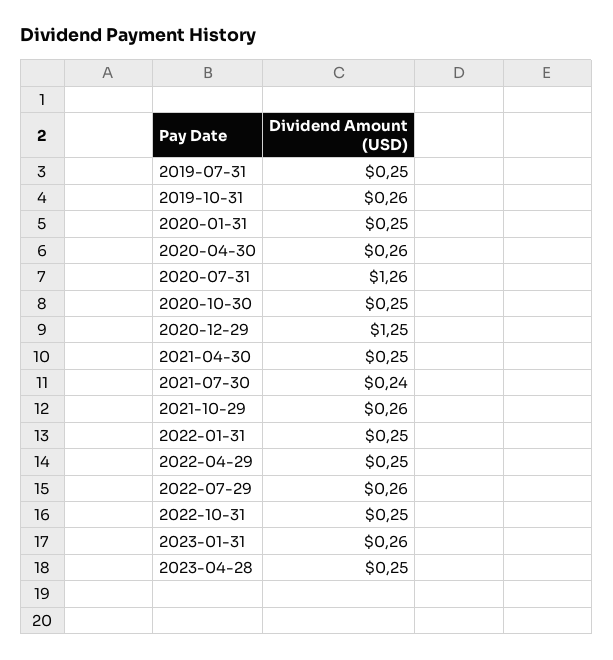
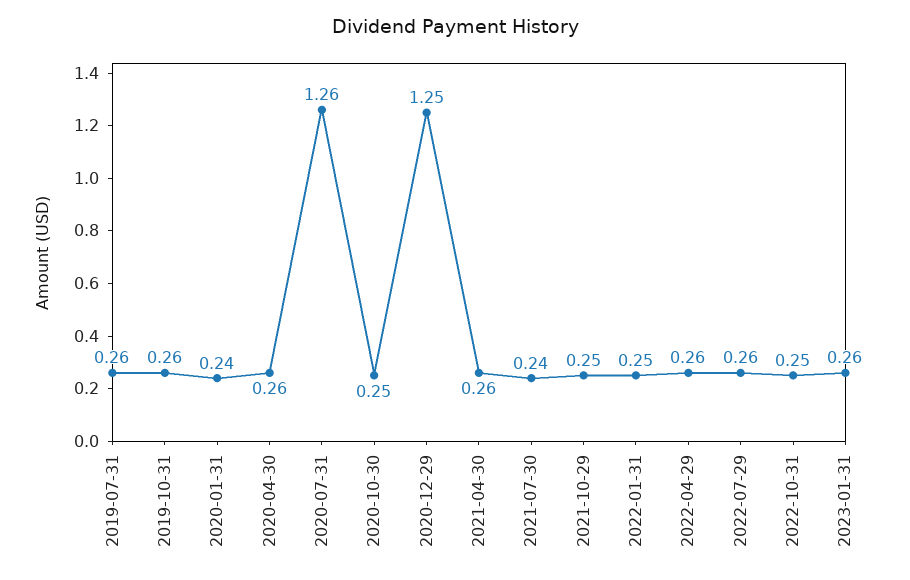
2019-07-31: 0.25 -> 0.26
2020-01-31: 0.25 -> 0.24
2021-04-30: 0.25 -> 0.26
2021-10-29: 0.26 -> 0.25
2022-04-29: 0.25 -> 0.26
2023-04-28: 0.25 -> none

